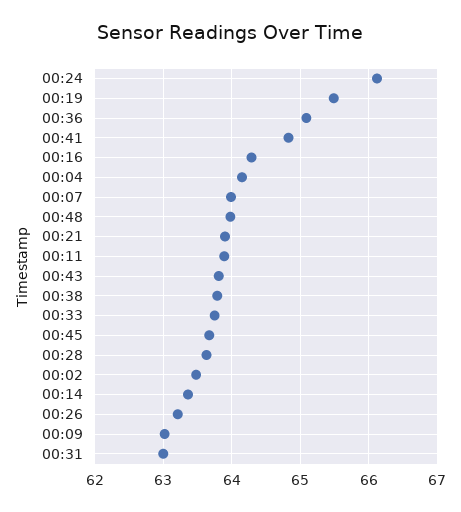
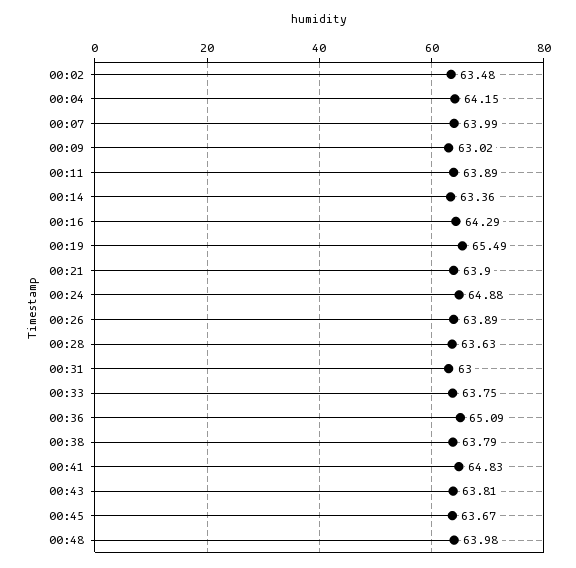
00:24: 66.1 -> 64.88
00:26: 63.2 -> 63.89

